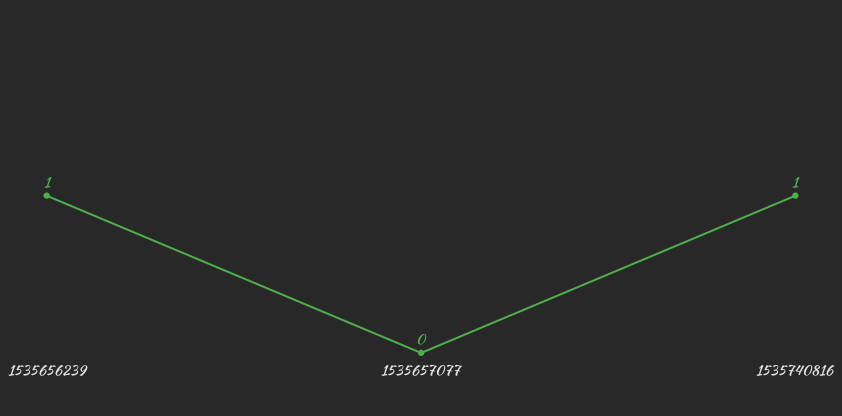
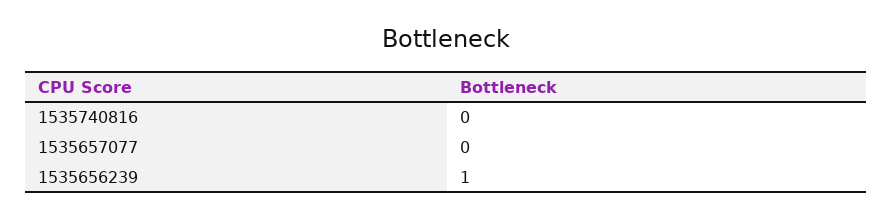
1535740816: 1 -> 0

